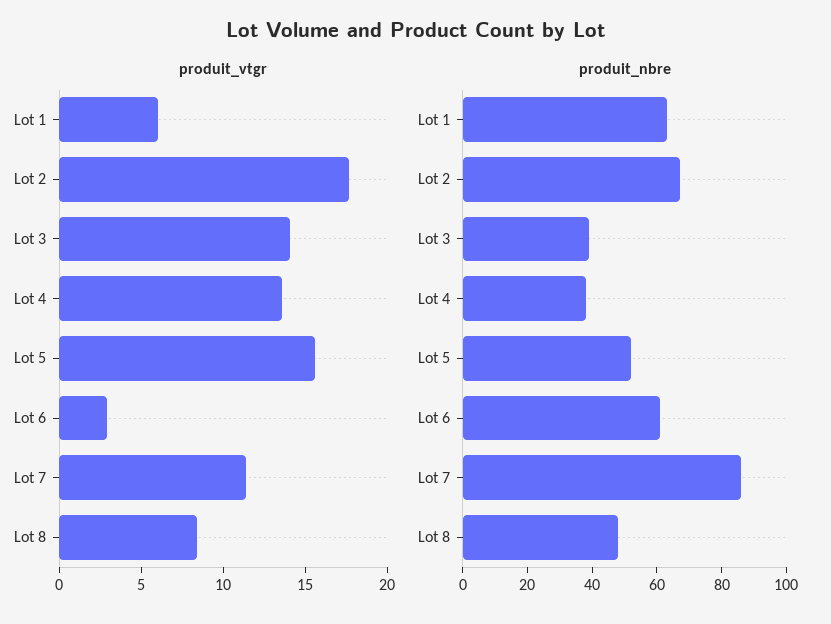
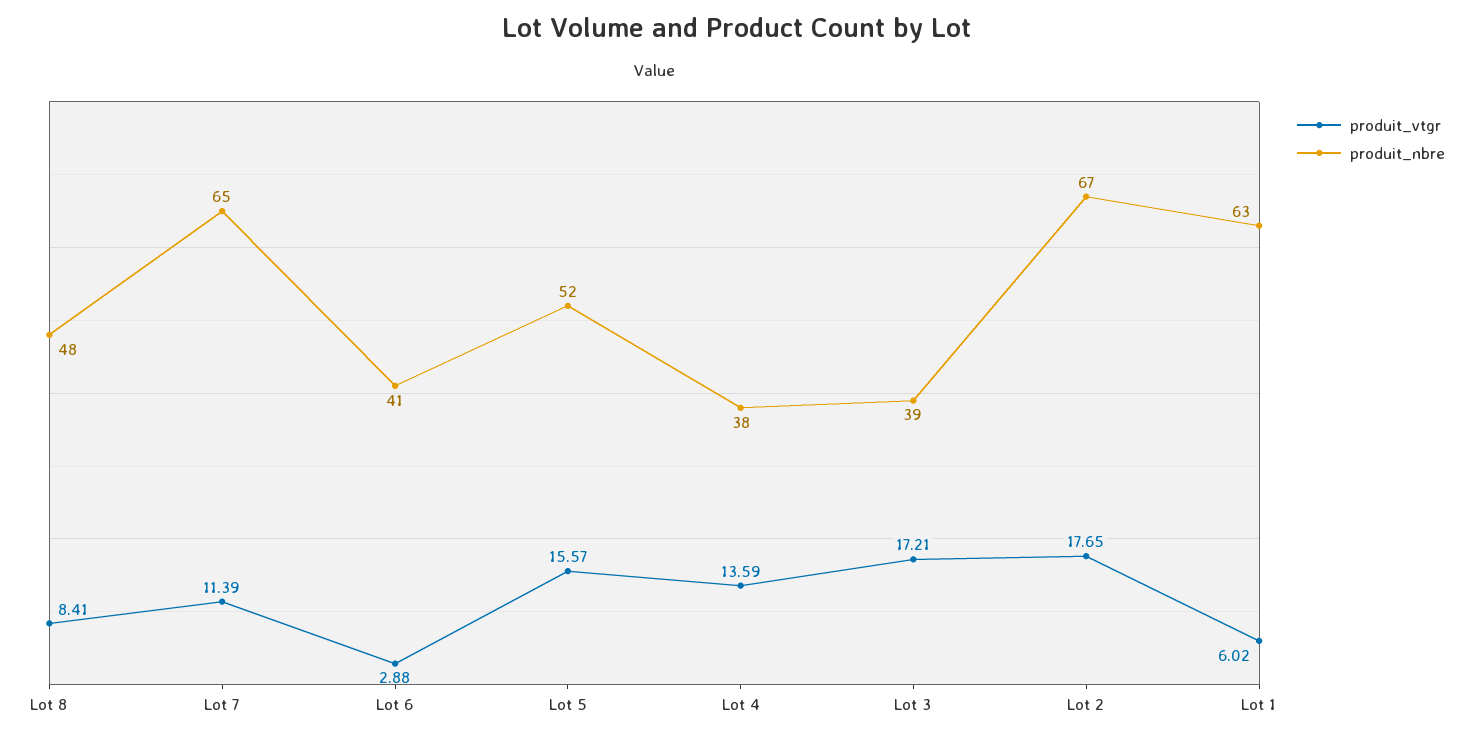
produit_vtgr, Lot 3: 14 -> 17.21
produit_nbre, Lot 6: 60 -> 41
produit_nbre, Lot 7: 85 -> 65

